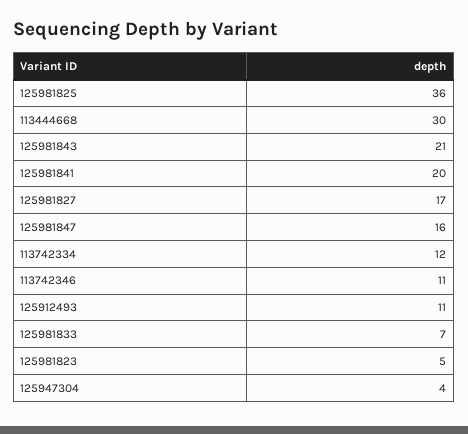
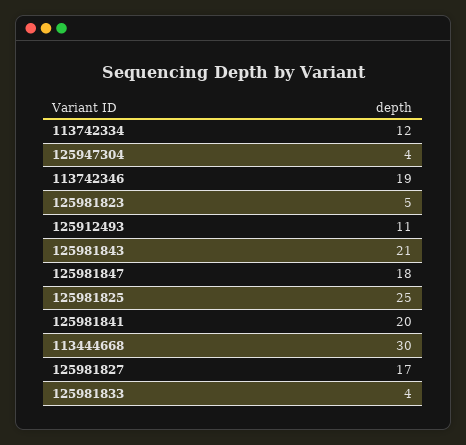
125981825: 36 -> 25
125981847: 16 -> 18
113742346: 11 -> 19
125981833: 7 -> 4

